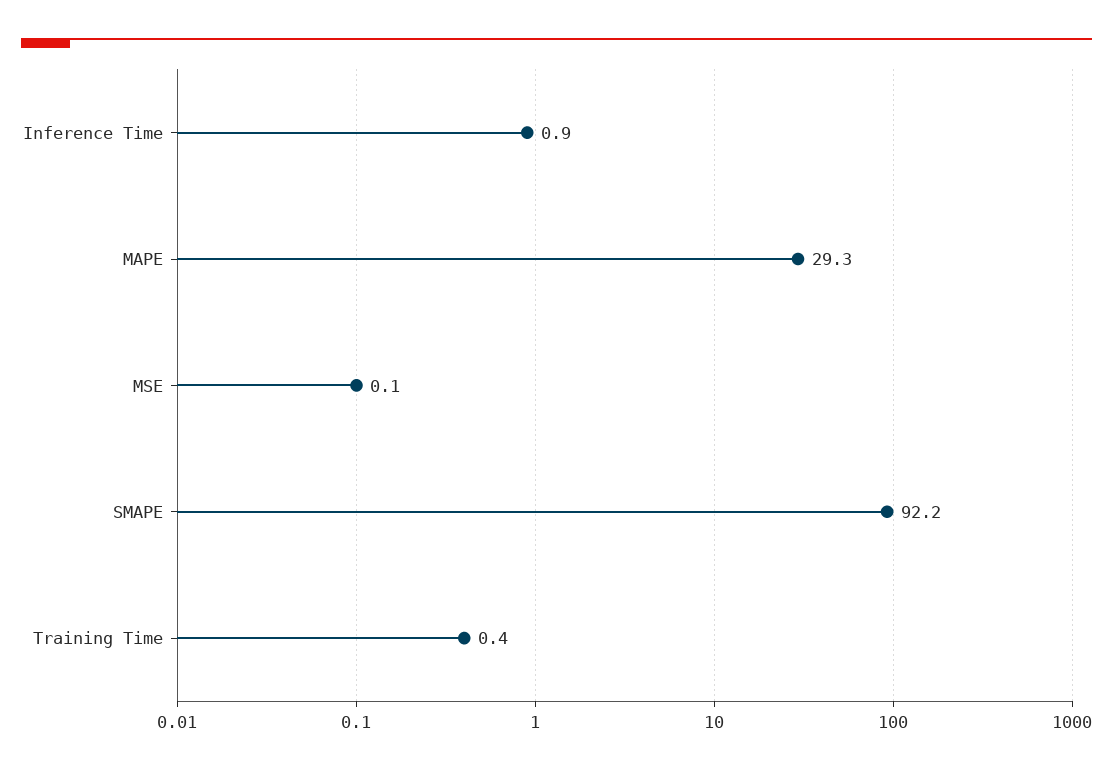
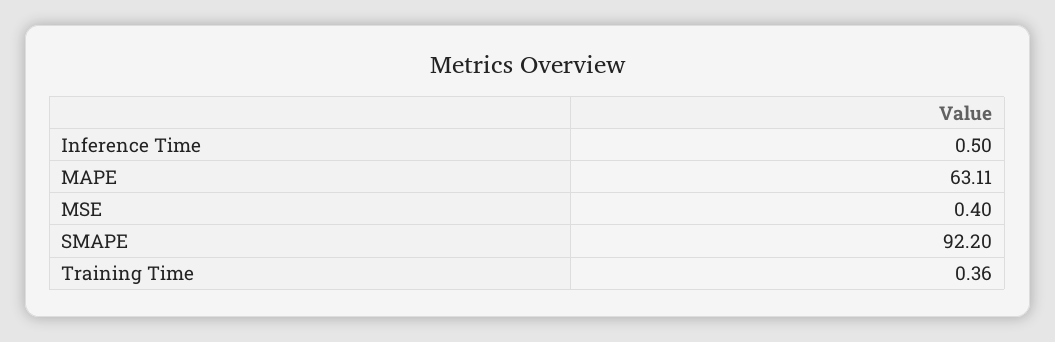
Inference Time: 0.9 -> 0.5
MAPE: 29.3 -> 63.11
MSE: 0.1 -> 0.4

